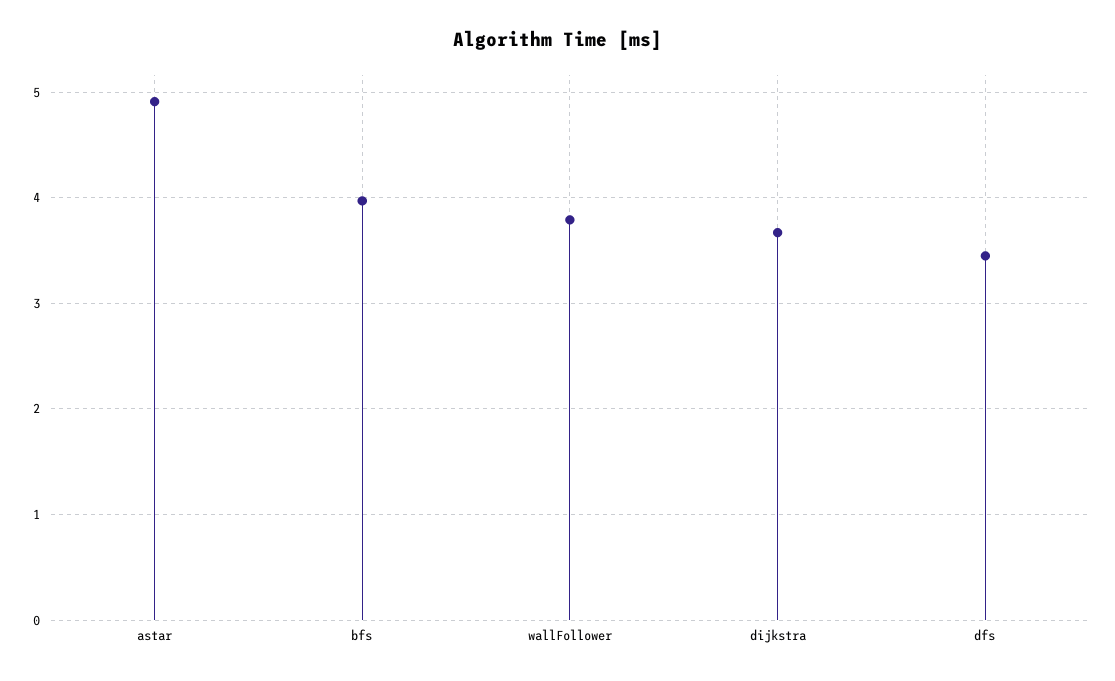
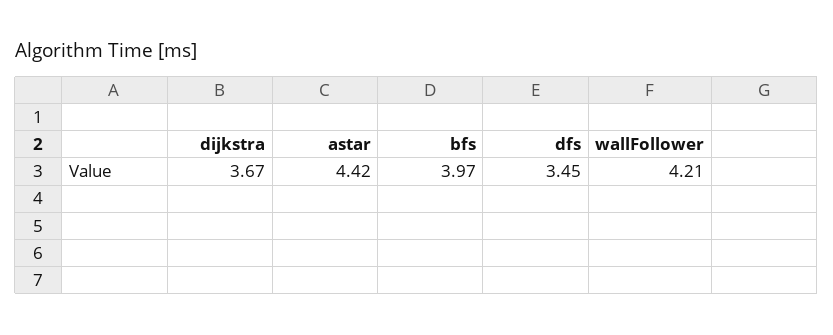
astar: 4.9 -> 4.42
wallFollower: 3.8 -> 4.21

